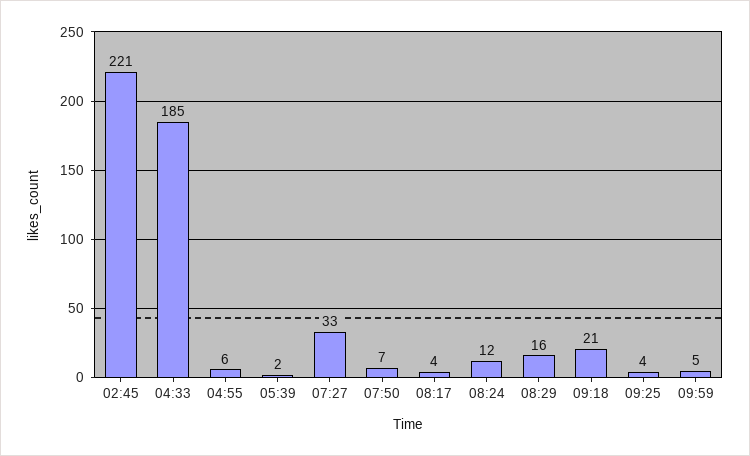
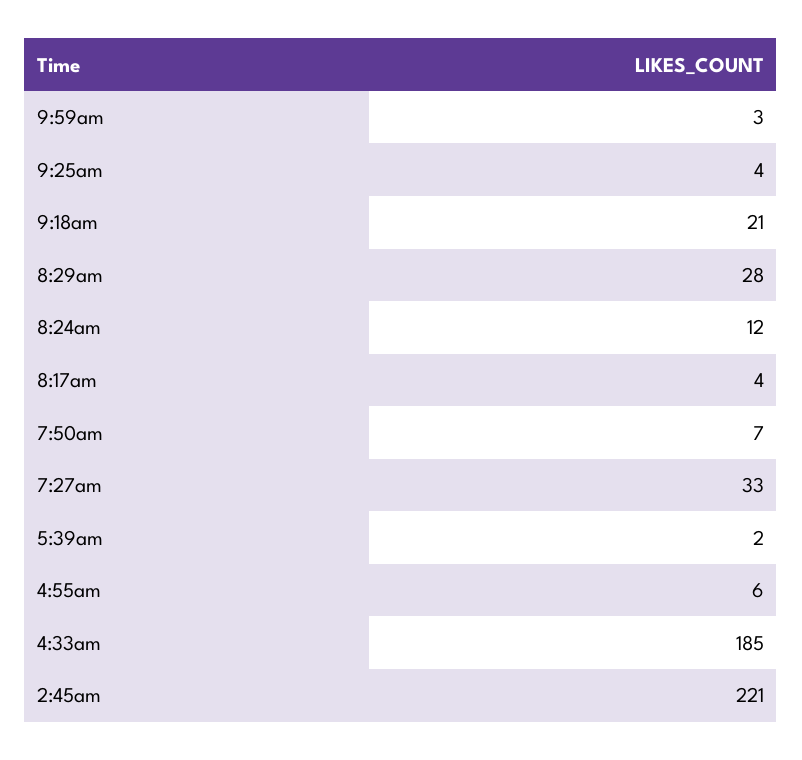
08:29: 16 -> 28
09:59: 5 -> 3

